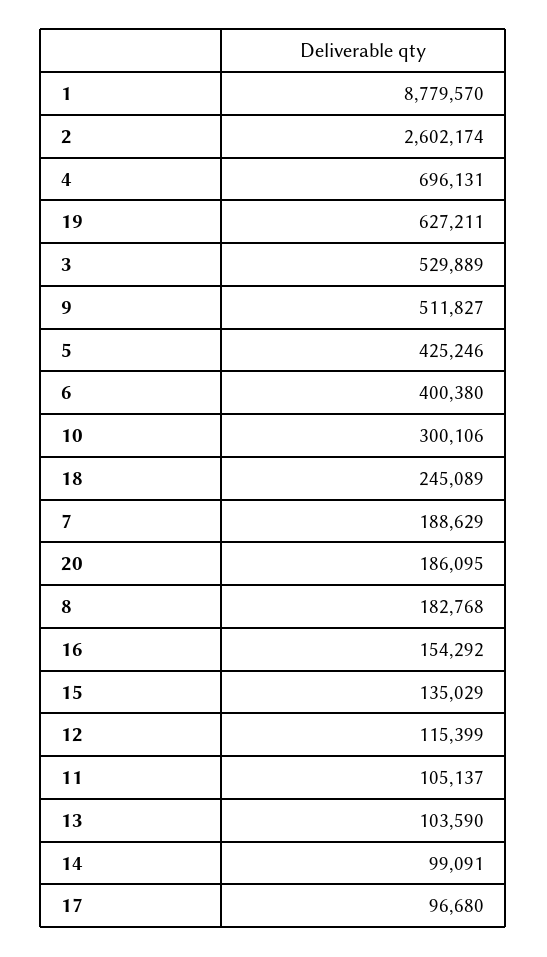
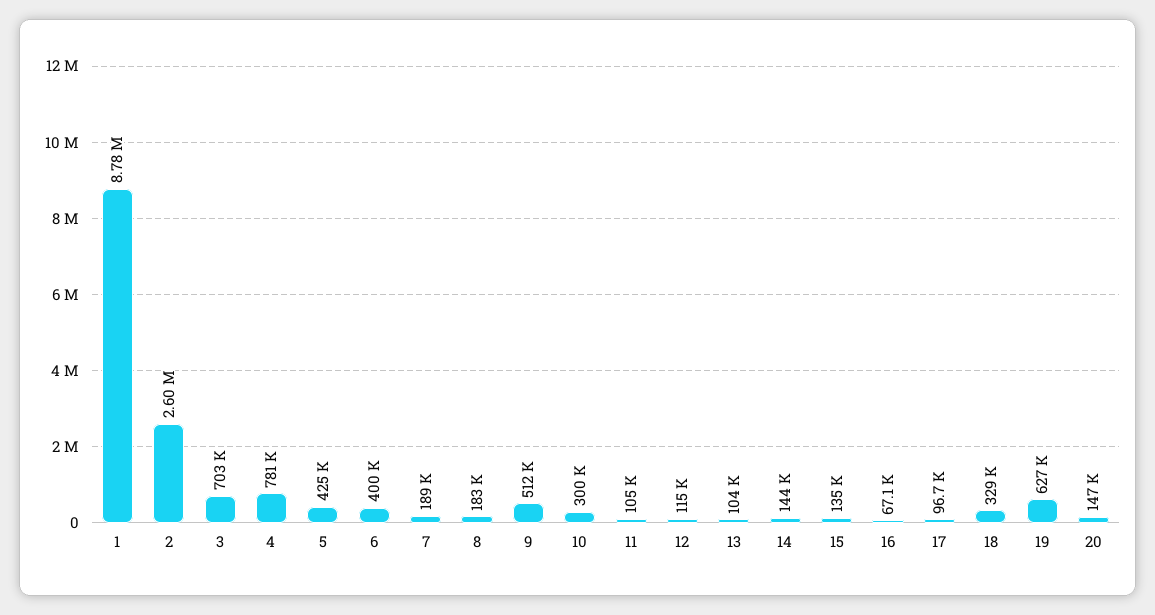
4: 696131 -> 781000
3: 529889 -> 703000
18: 245089 -> 329000
20: 186095 -> 147000
16: 154292 -> 67100
14: 99091 -> 144000

